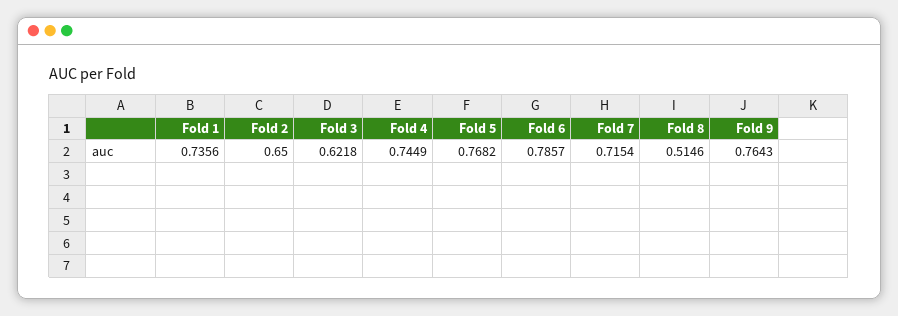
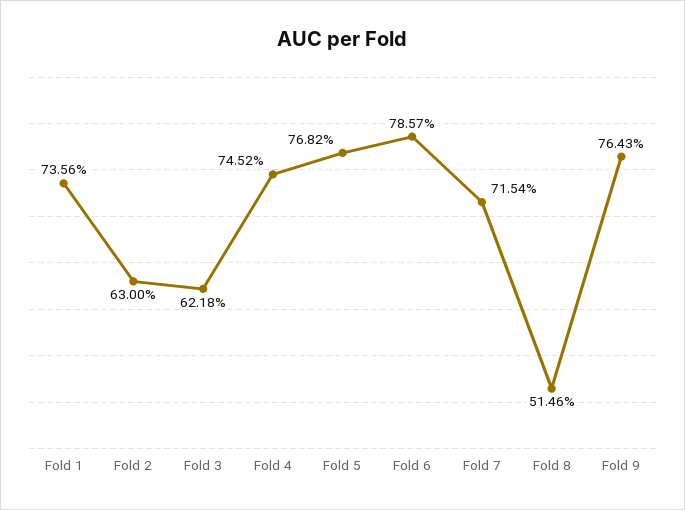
Fold 2: 0.65 -> 0.63
Fold 4: 0.7449 -> 0.7452

